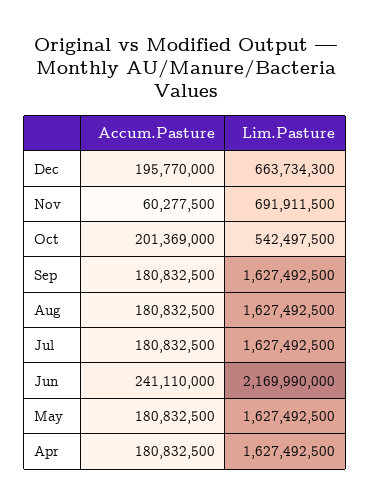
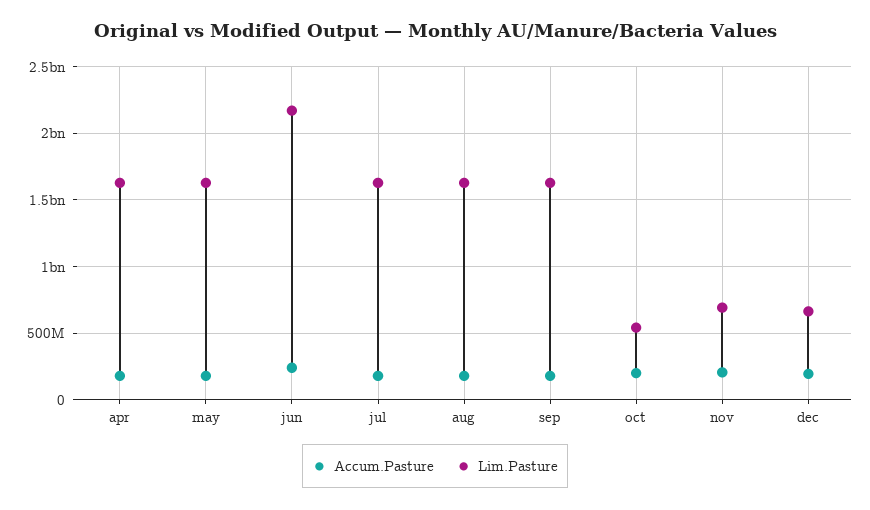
Accum.Pasture, Nov: 60277500 -> 200000000

